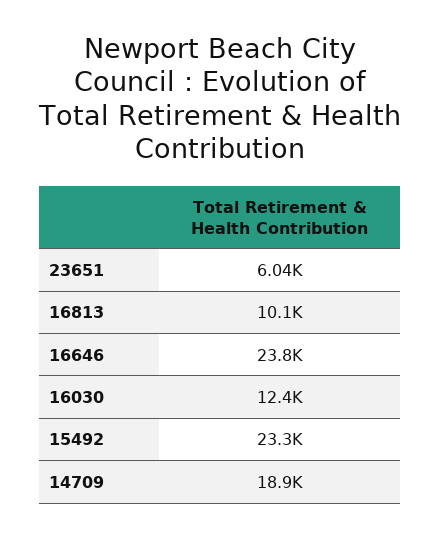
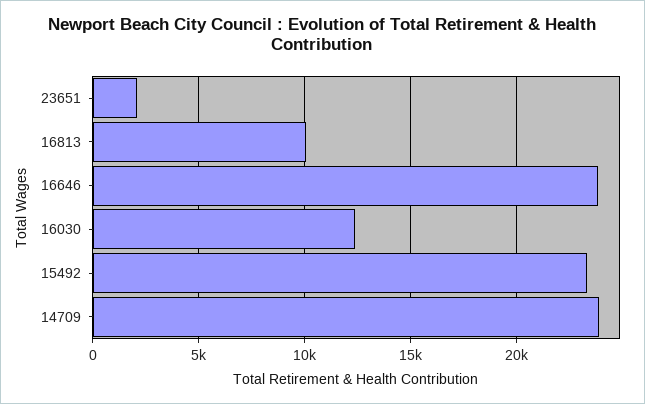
23651: 6040 -> 2000
14709: 18900 -> 24000

